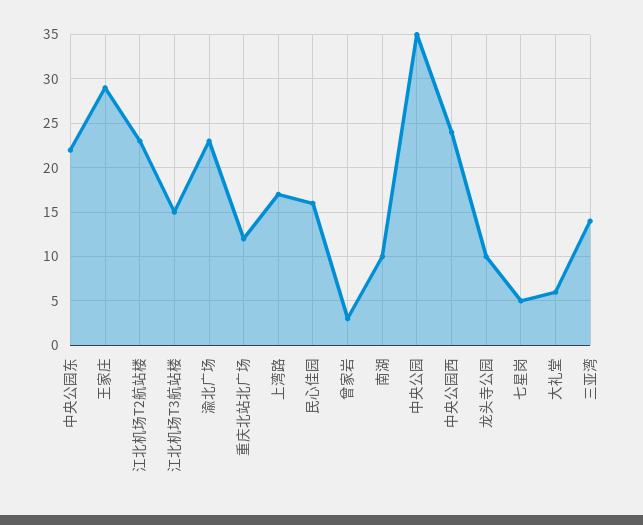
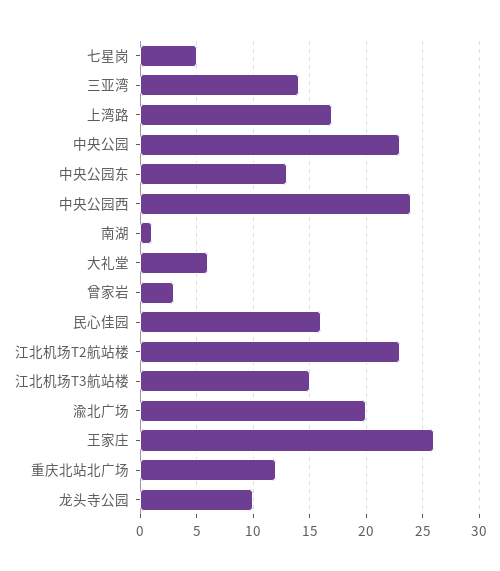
中央公园东: 22 -> 13
王家庄: 29 -> 26
渝北广场: 23 -> 20
南湖: 10 -> 1
中央公园: 35 -> 23

